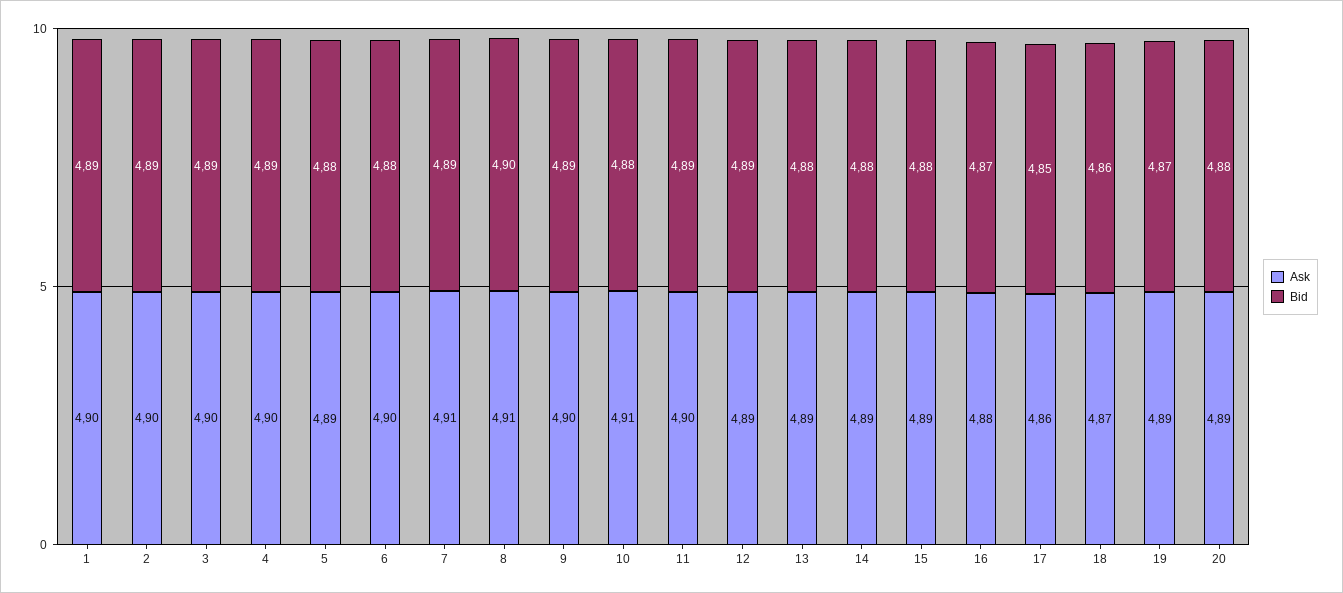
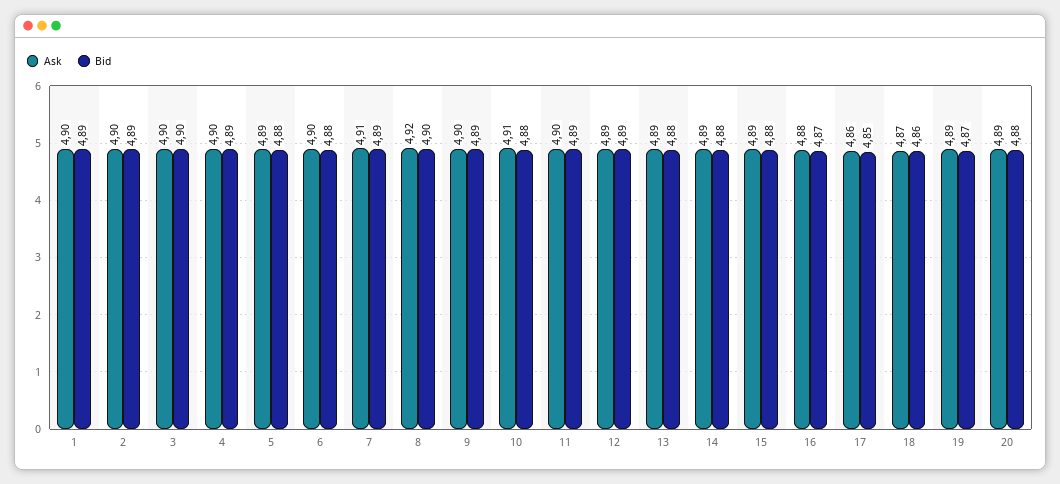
Bid, 3: 4.89 -> 4.9
Ask, 8: 4.91 -> 4.92

